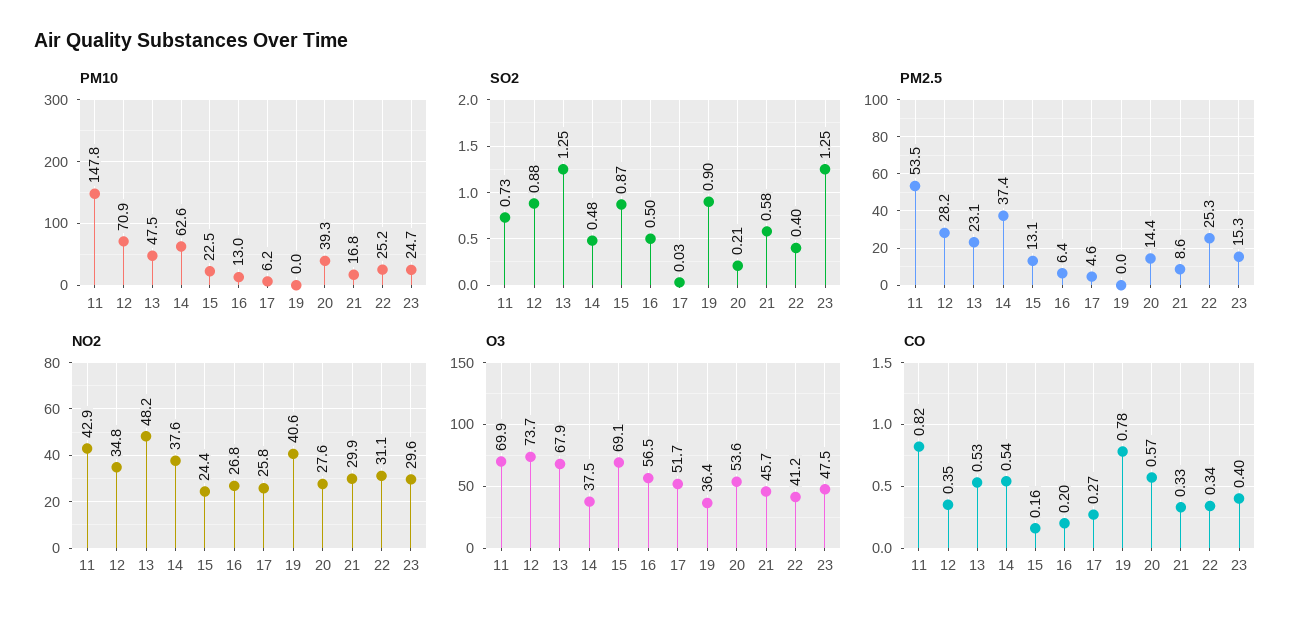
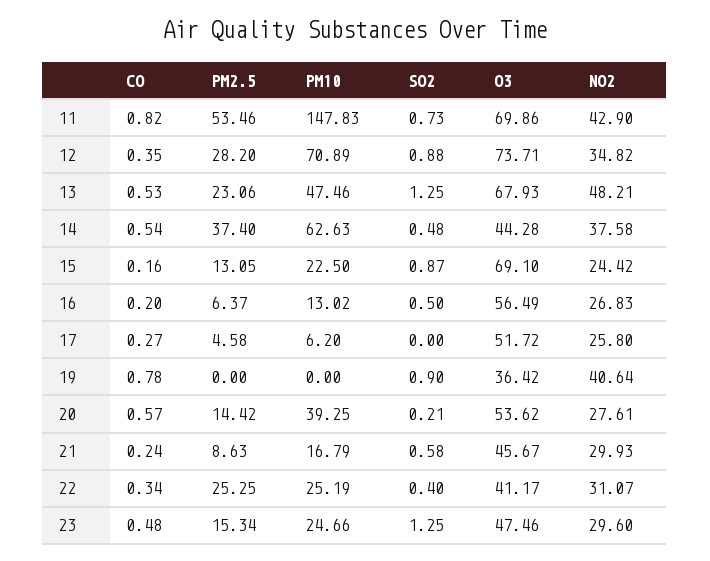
SO2, 17: 0.03 -> 0
O3, 14: 37.5 -> 44.28
CO, 21: 0.33 -> 0.24
CO, 23: 0.4 -> 0.48

